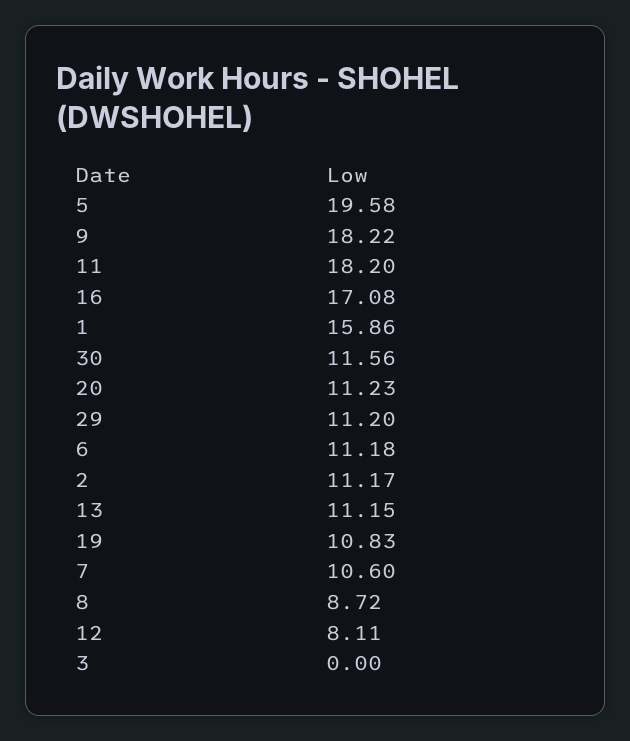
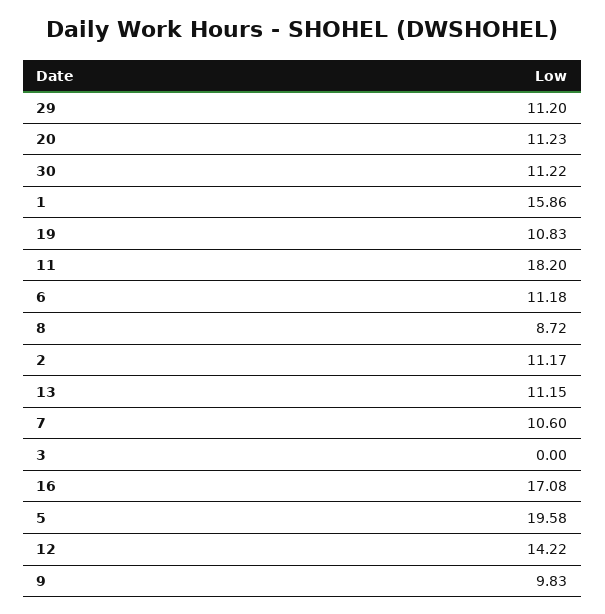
9: 18.22 -> 9.83
30: 11.56 -> 11.22
12: 8.11 -> 14.22

